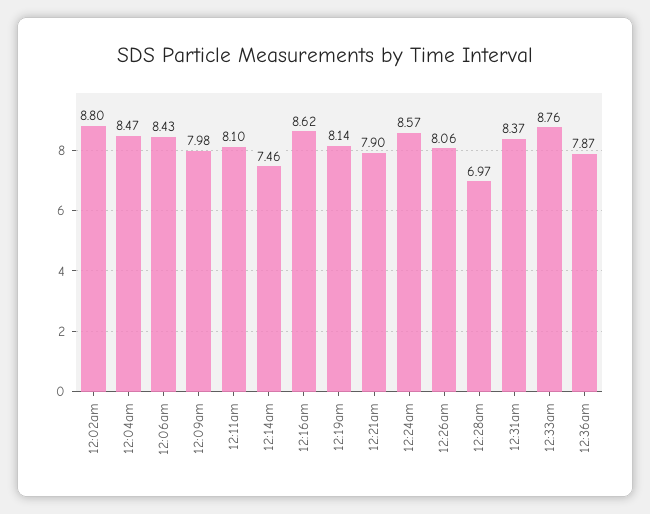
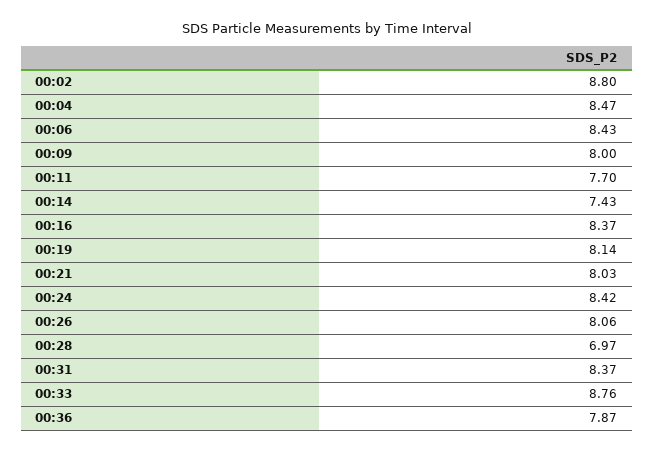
12:09am: 7.98 -> 8
12:11am: 8.1 -> 7.7
12:14am: 7.46 -> 7.43
12:16am: 8.62 -> 8.37
12:21am: 7.9 -> 8.03
12:24am: 8.57 -> 8.42

